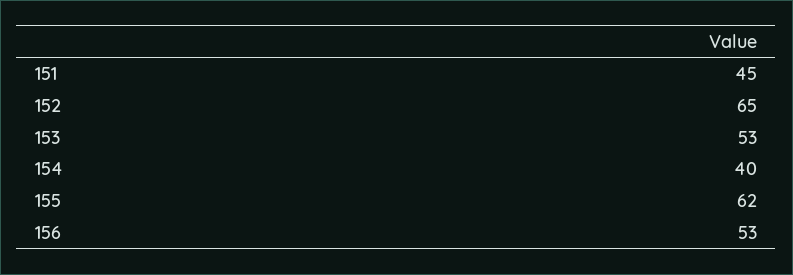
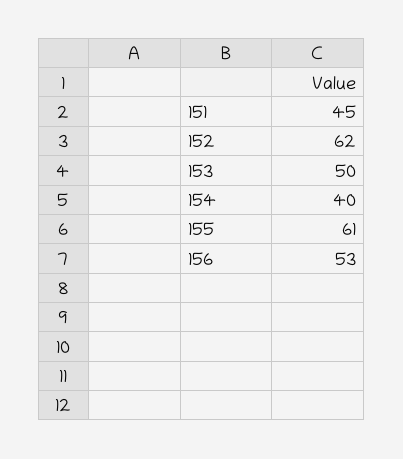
152: 65 -> 62
153: 53 -> 50
155: 62 -> 61

